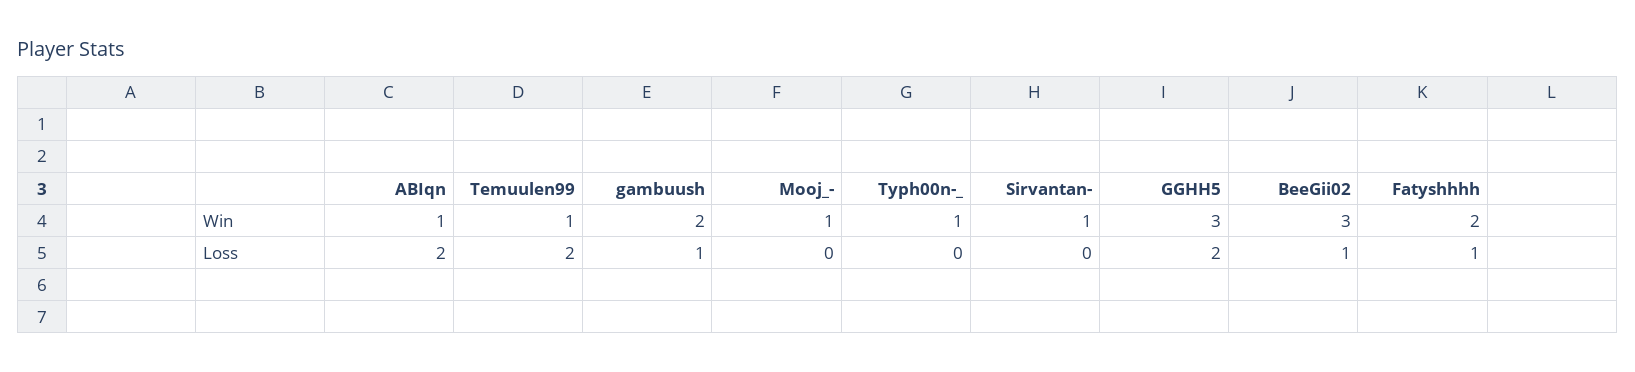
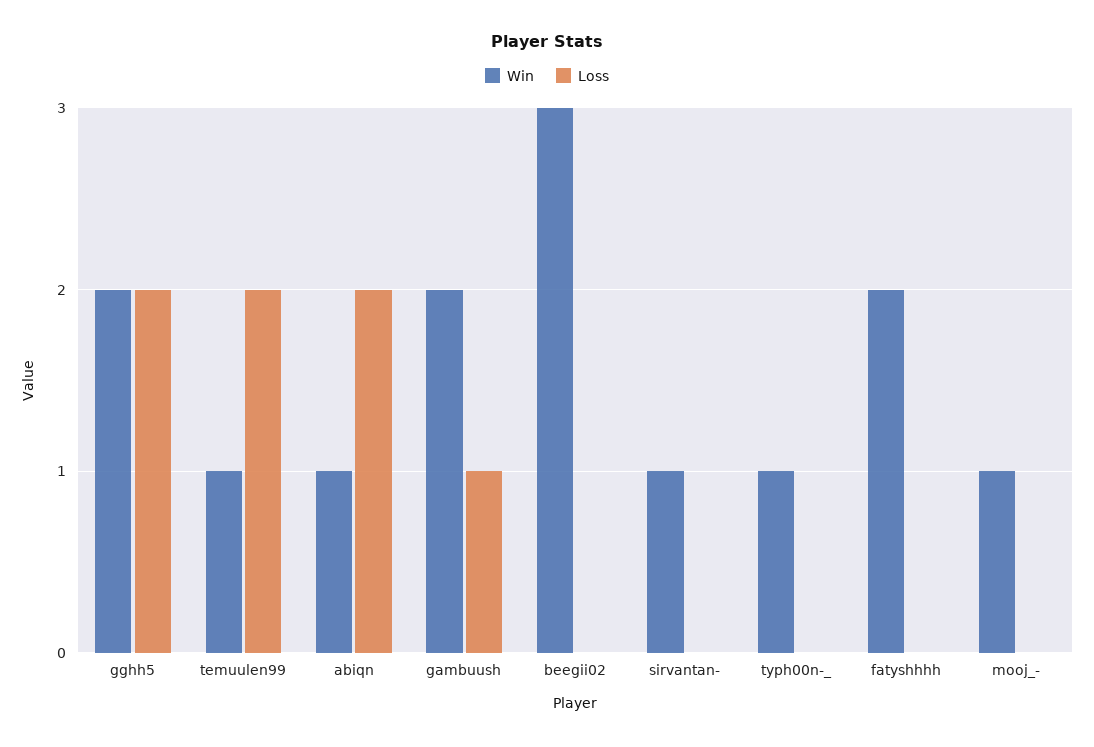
Win, GGHH5: 3 -> 2
Loss, BeeGii02: 1 -> 0
Loss, Fatyshhhh: 1 -> 0

